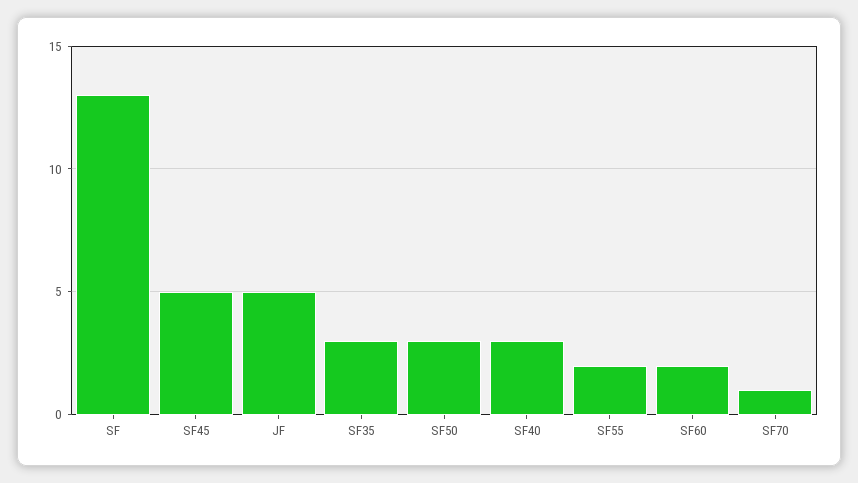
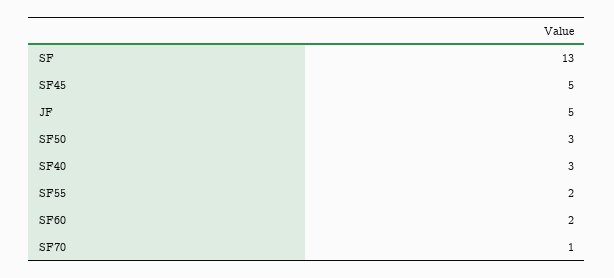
SF35: 3 -> none

